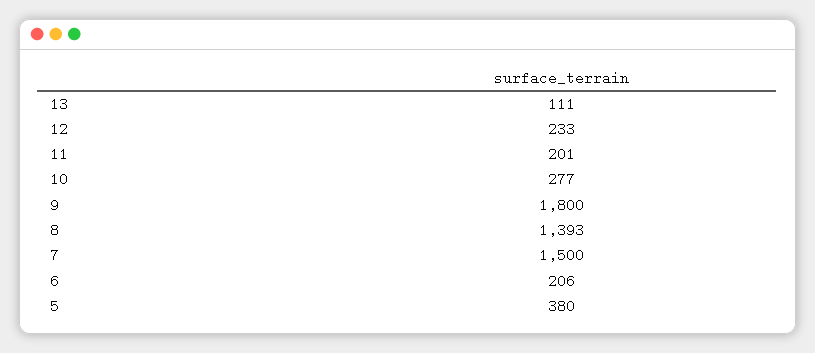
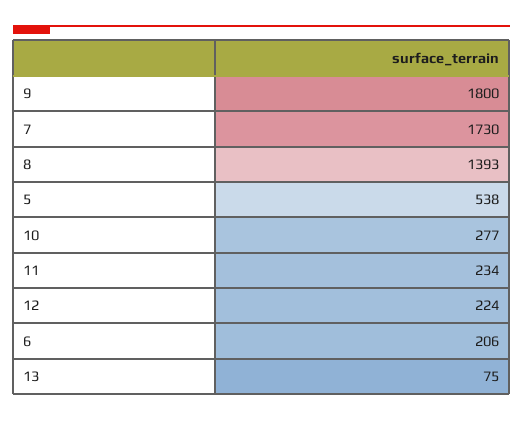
13: 111 -> 75
12: 233 -> 224
11: 201 -> 234
7: 1500 -> 1730
5: 380 -> 538

